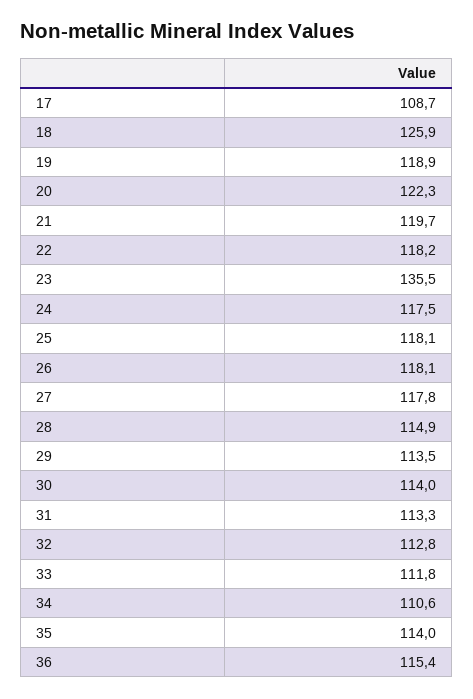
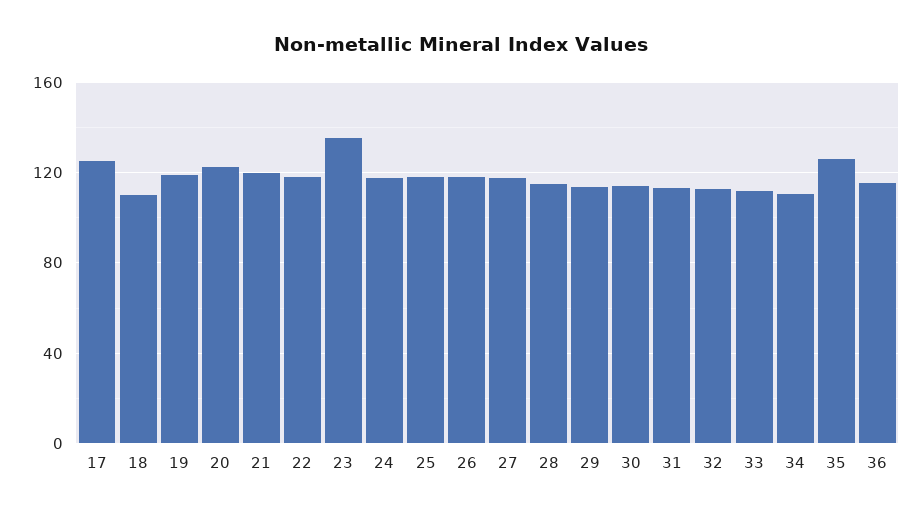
17: 108.7 -> 125
18: 125.9 -> 110
35: 114 -> 125

